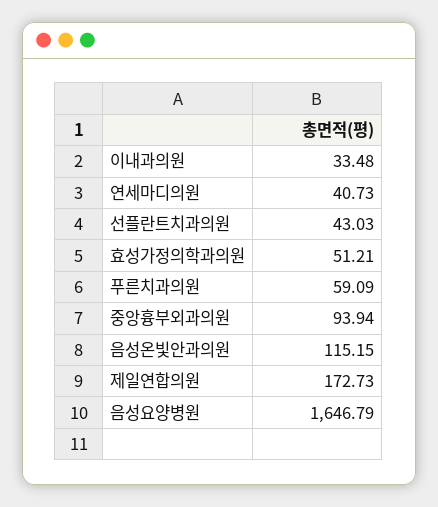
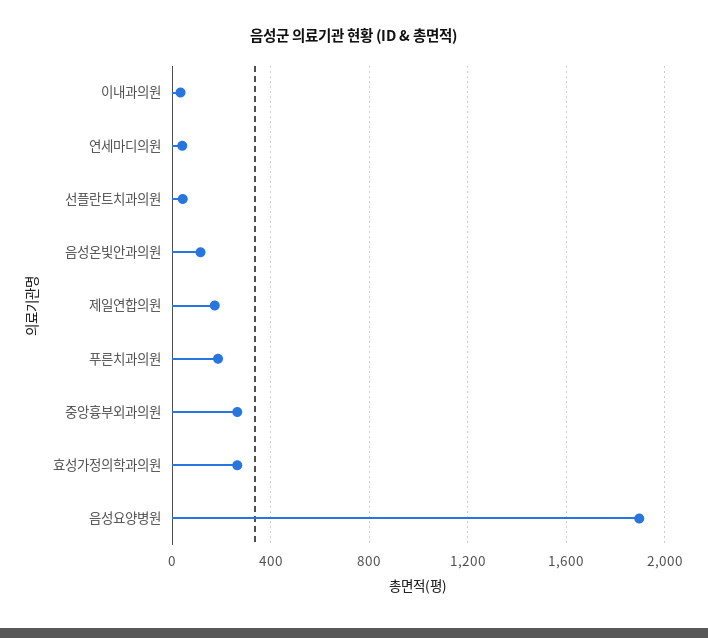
효성가정의학과의원: 51.21 -> 250
푸른치과의원: 59.09 -> 200
중앙흉부외과의원: 93.94 -> 250
음성요양병원: 1646.79 -> 1900

